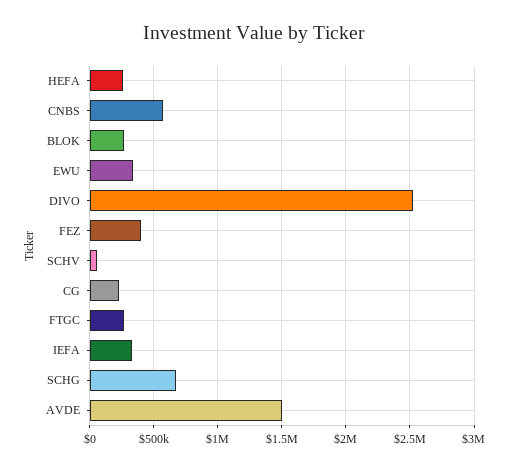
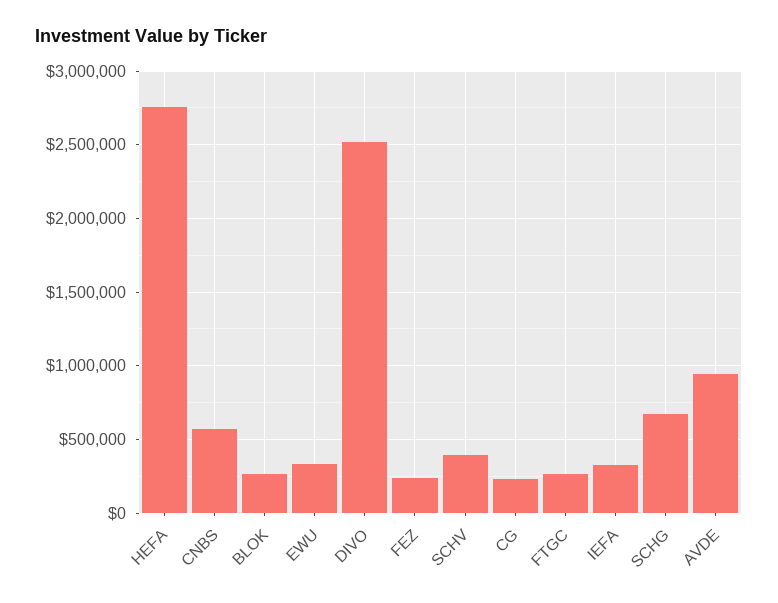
HEFA: 250000 -> 2750000
FEZ: 400000 -> 250000
SCHV: 50000 -> 400000
AVDE: 1500000 -> 950000

